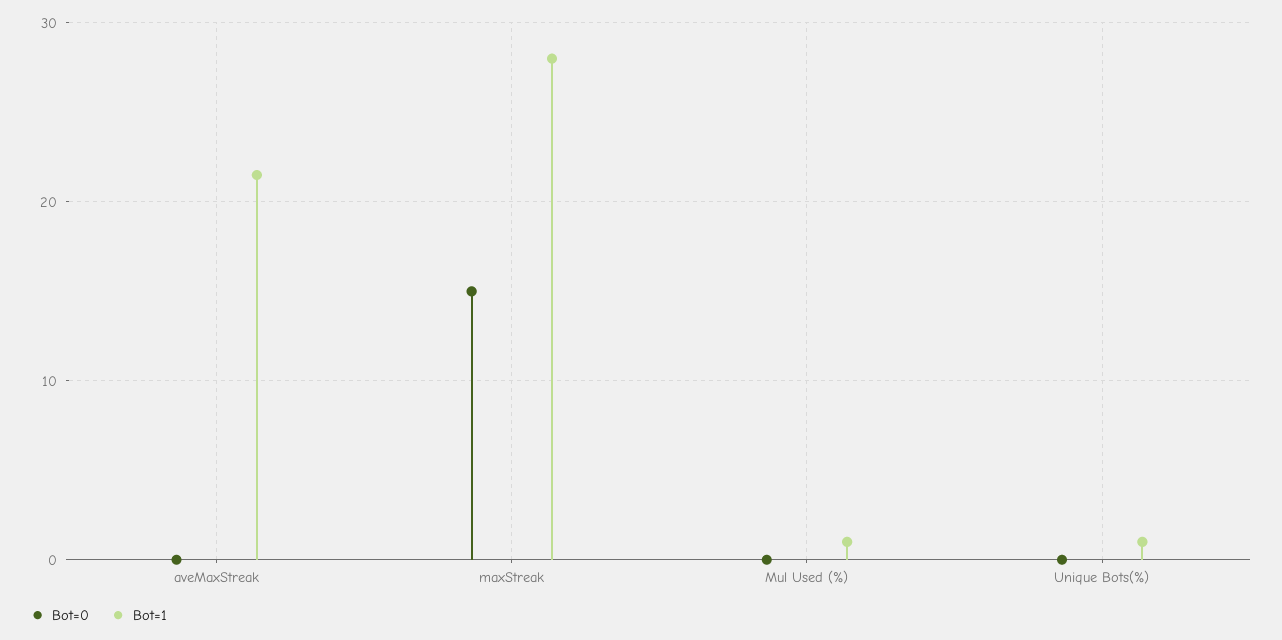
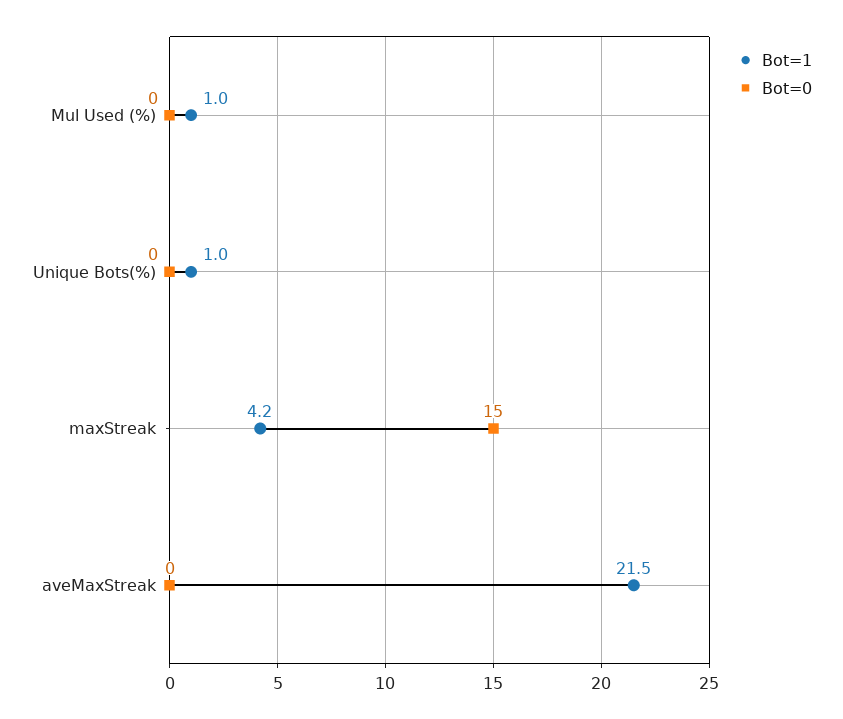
Bot=1, maxStreak: 28 -> 4.2

